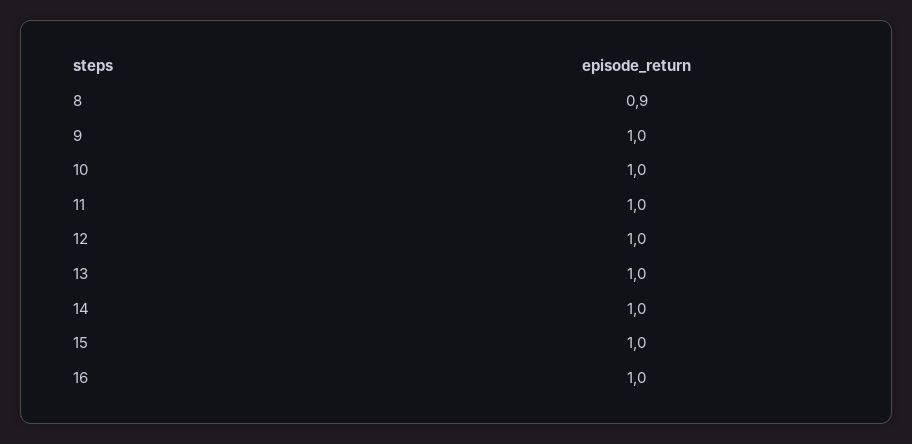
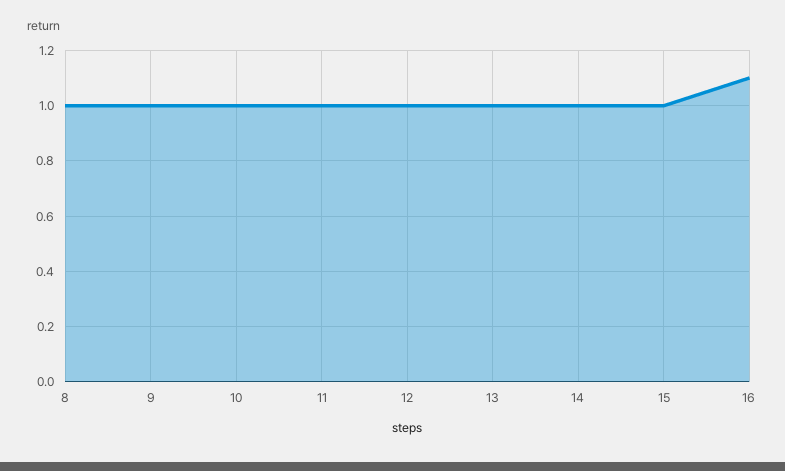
8: 0.9 -> 1
16: 1 -> 1.1

